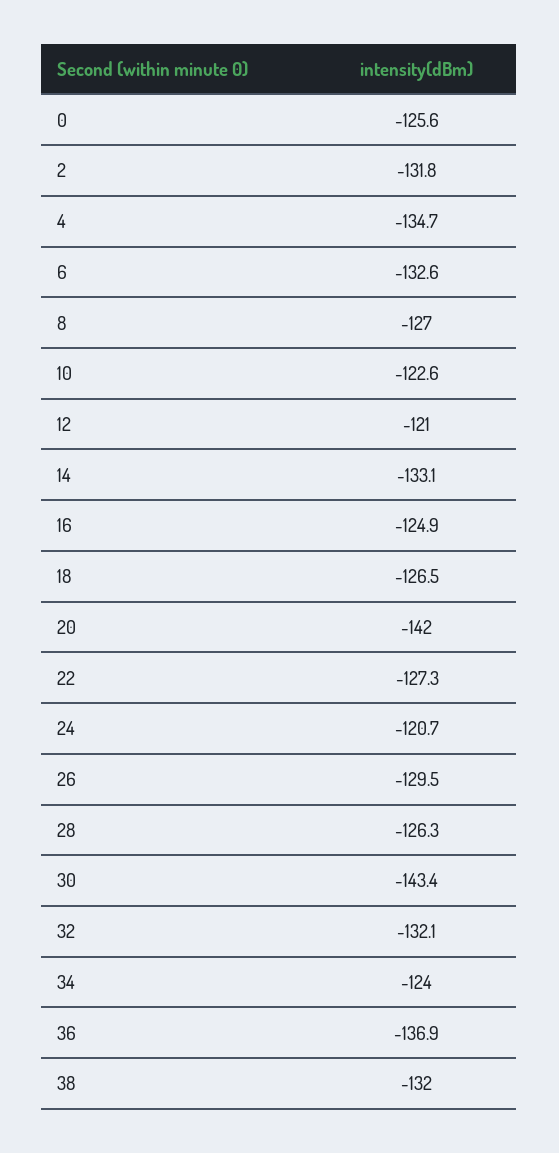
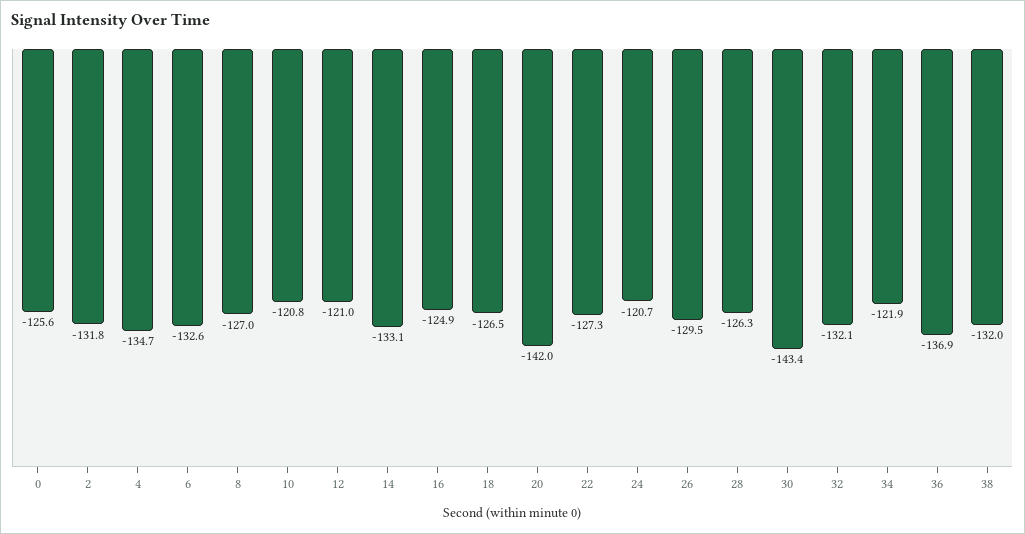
10: -122.6 -> -120.8
34: -124 -> -121.9

